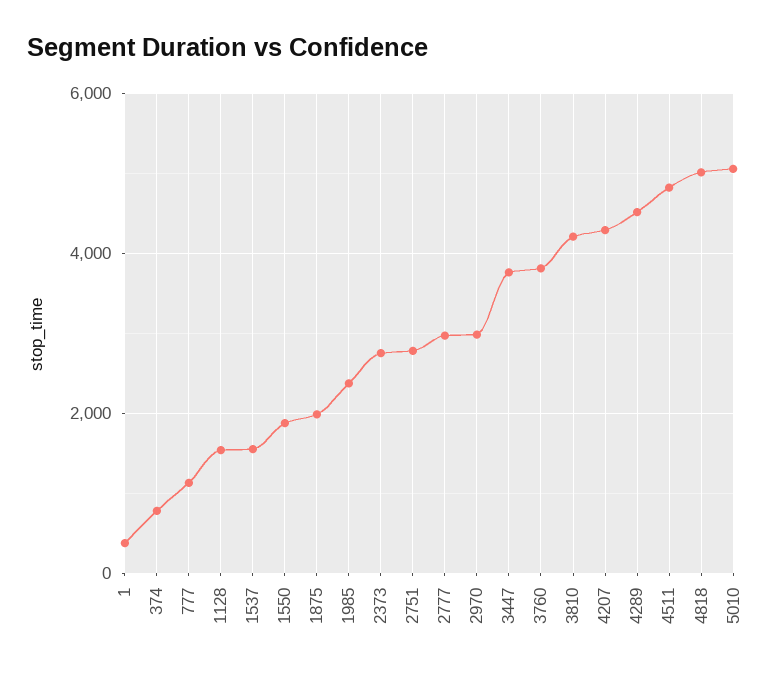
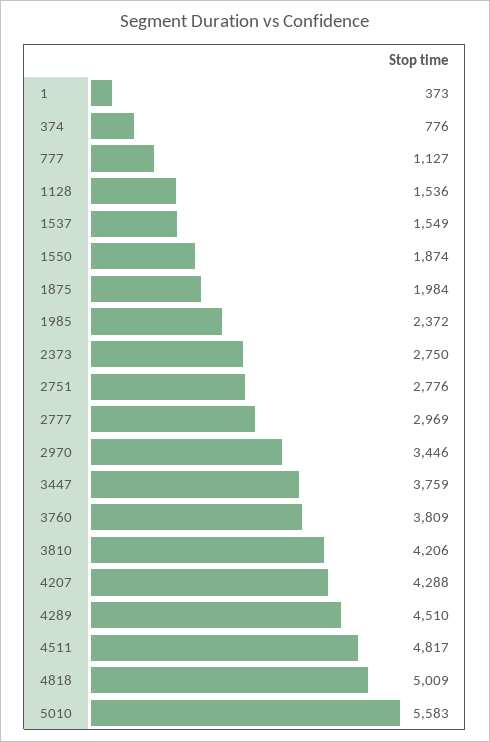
2970: 3000 -> 3446
5010: 5000 -> 5583

